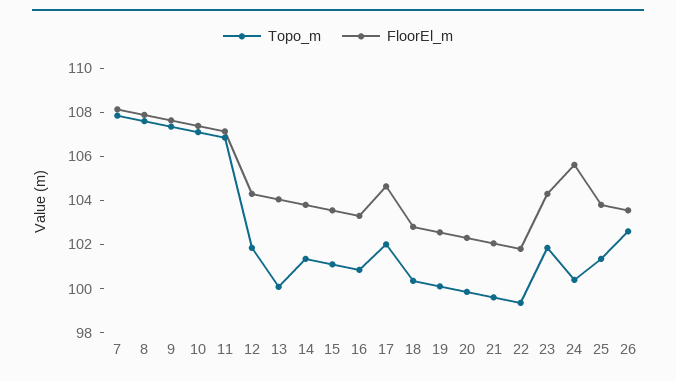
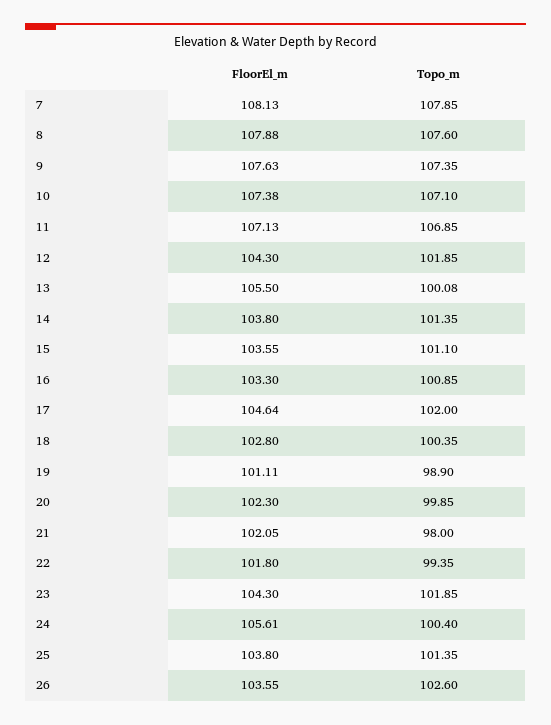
FloorEl_m, 13: 104 -> 105.5
Topo_m, 19: 100 -> 98.9
FloorEl_m, 19: 102.5 -> 101.11
Topo_m, 21: 99.5 -> 98

